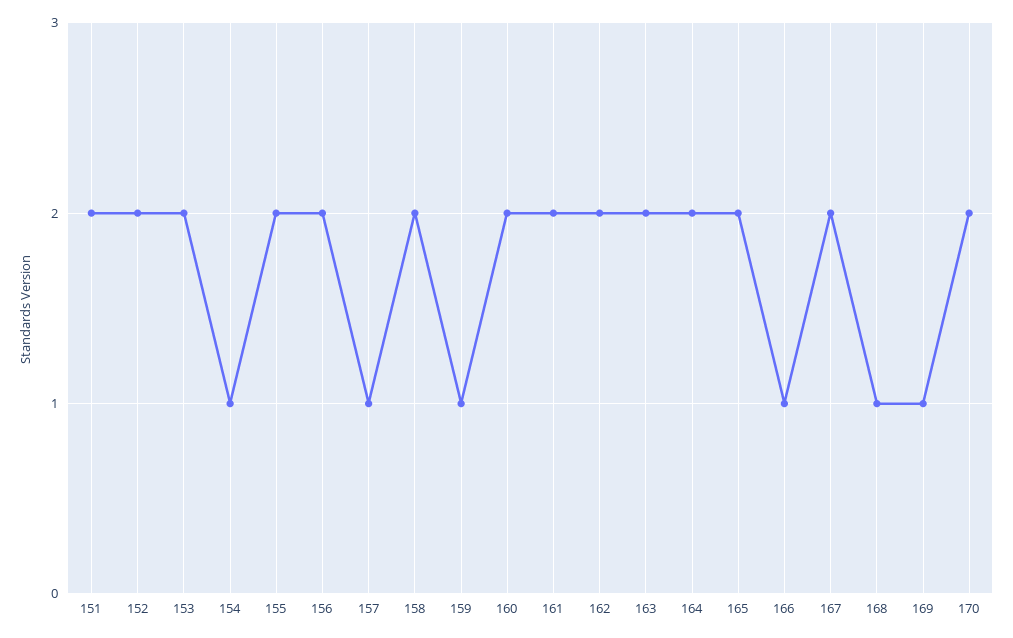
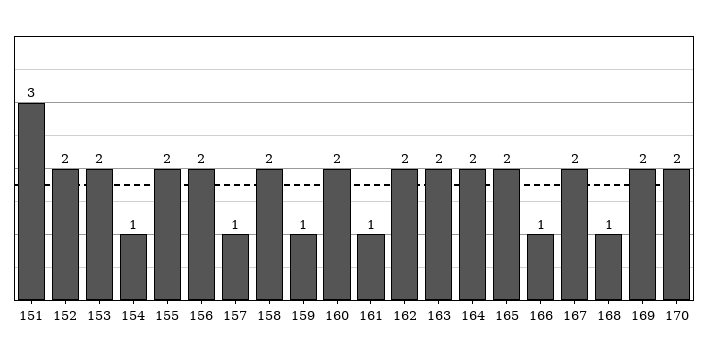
151: 2 -> 3
161: 2 -> 1
169: 1 -> 2

